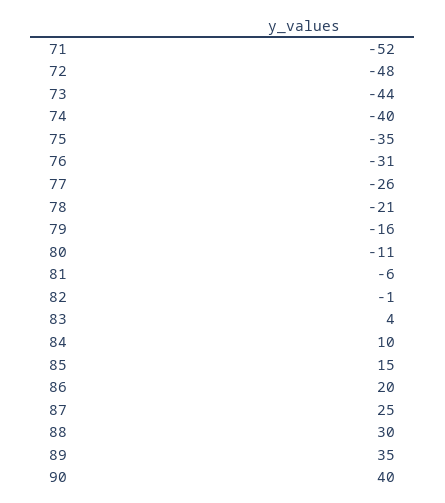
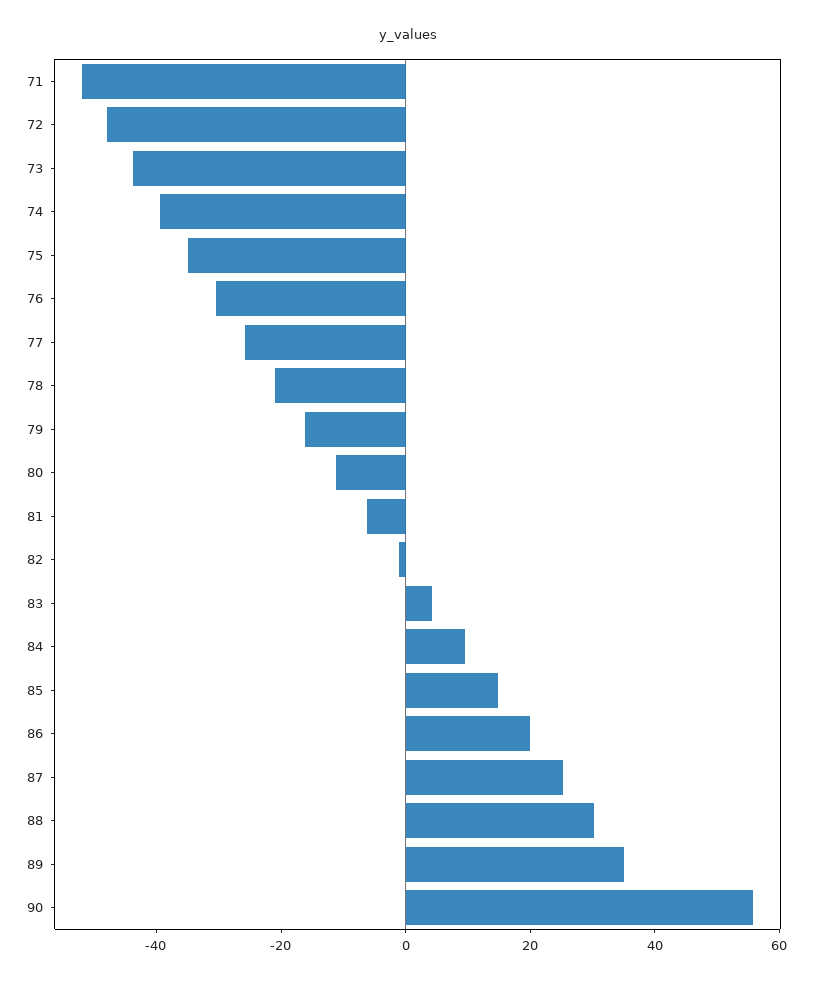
90: 40 -> 55

